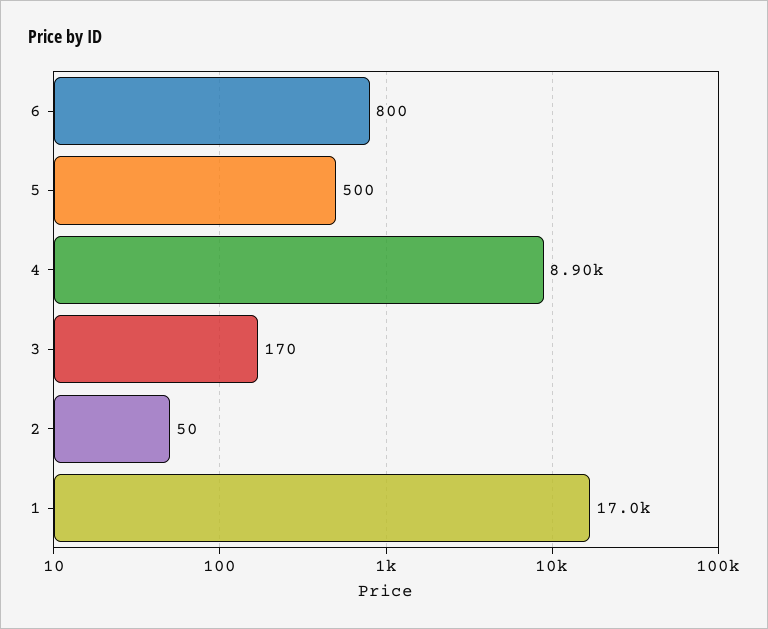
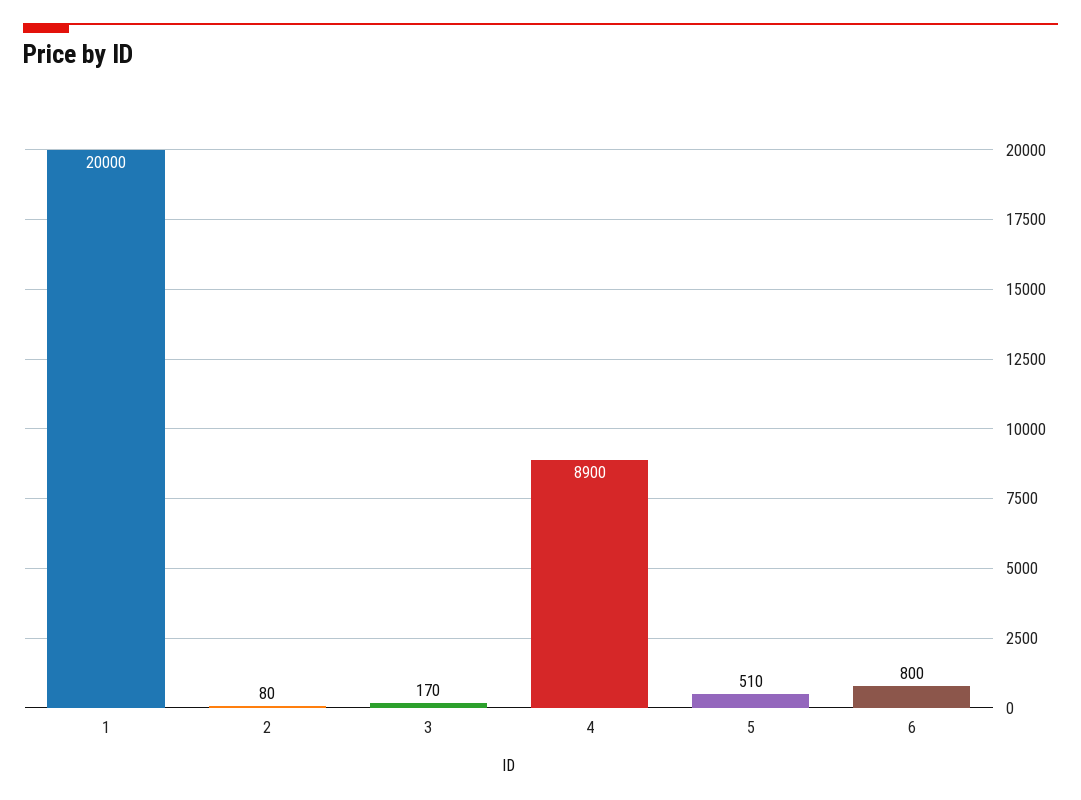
5: 500 -> 510
2: 50 -> 80
1: 17000 -> 20000

